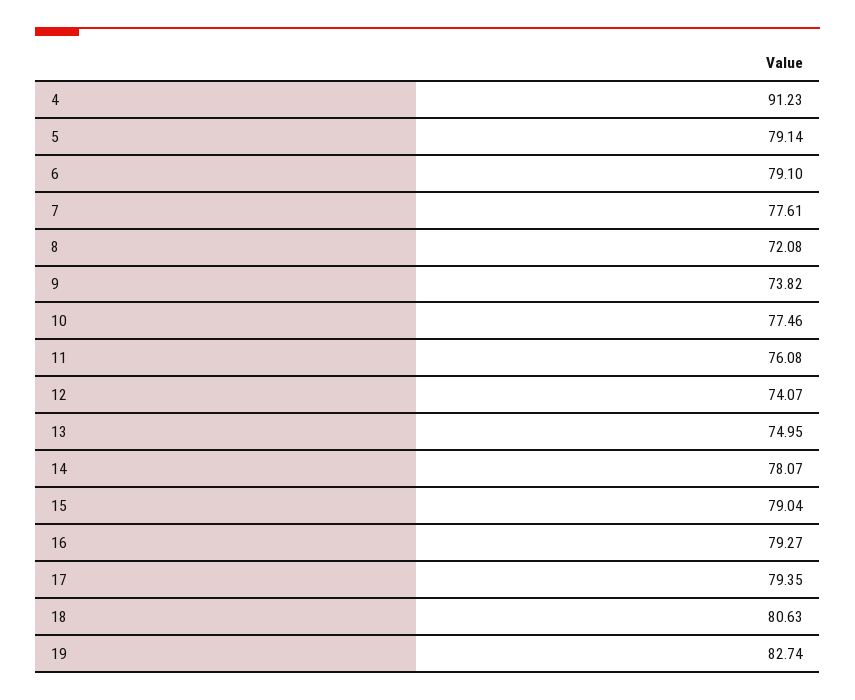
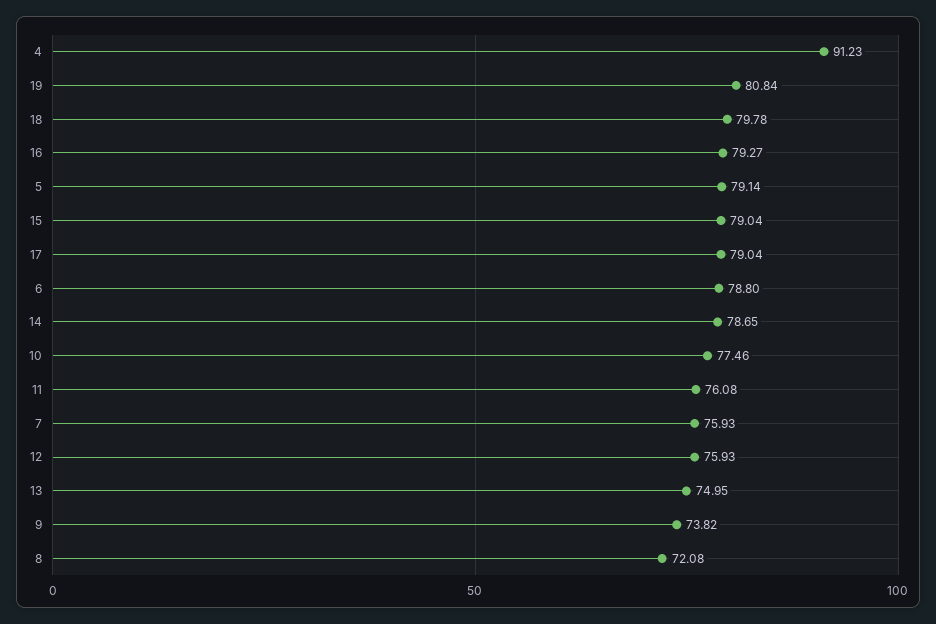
6: 79.1 -> 78.8
7: 77.61 -> 75.93
12: 74.07 -> 75.93
14: 78.07 -> 78.65
17: 79.35 -> 79.04
18: 80.63 -> 79.78
19: 82.74 -> 80.84

